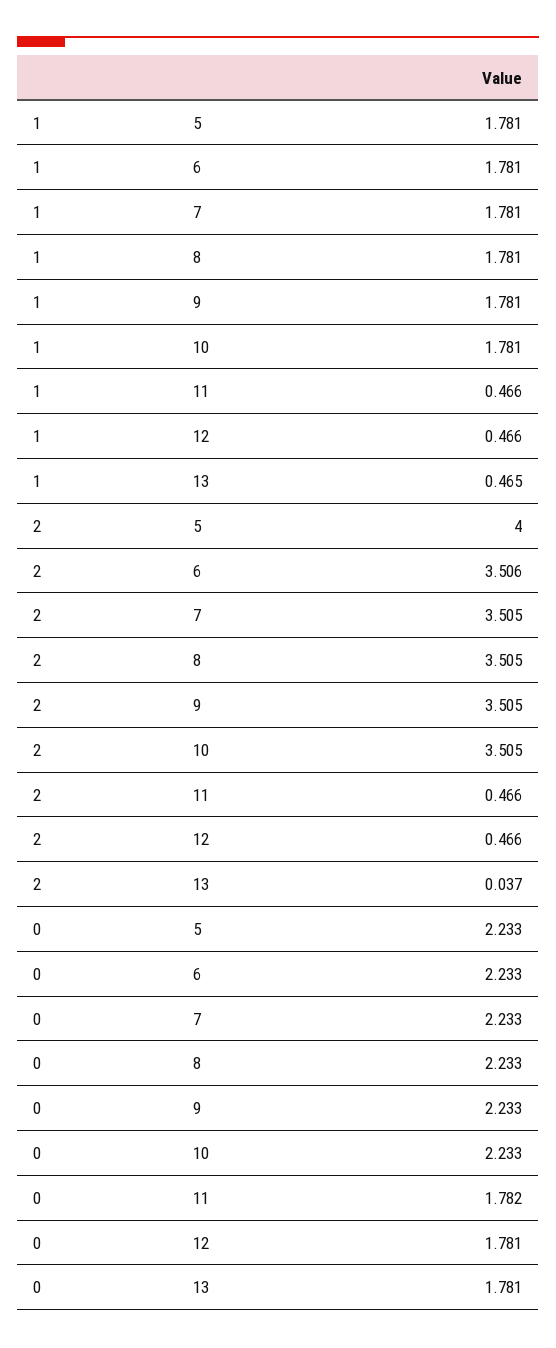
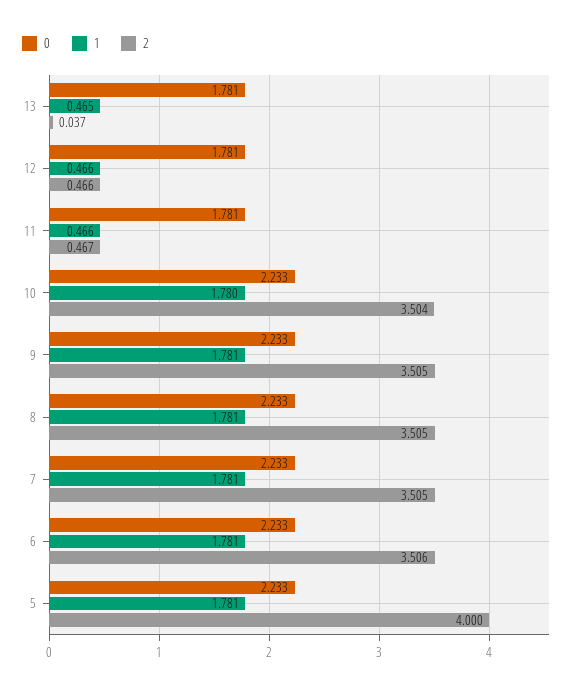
1, 10: 1.781 -> 1.78
2, 10: 3.505 -> 3.504
2, 11: 0.466 -> 0.467
0, 11: 1.782 -> 1.781

